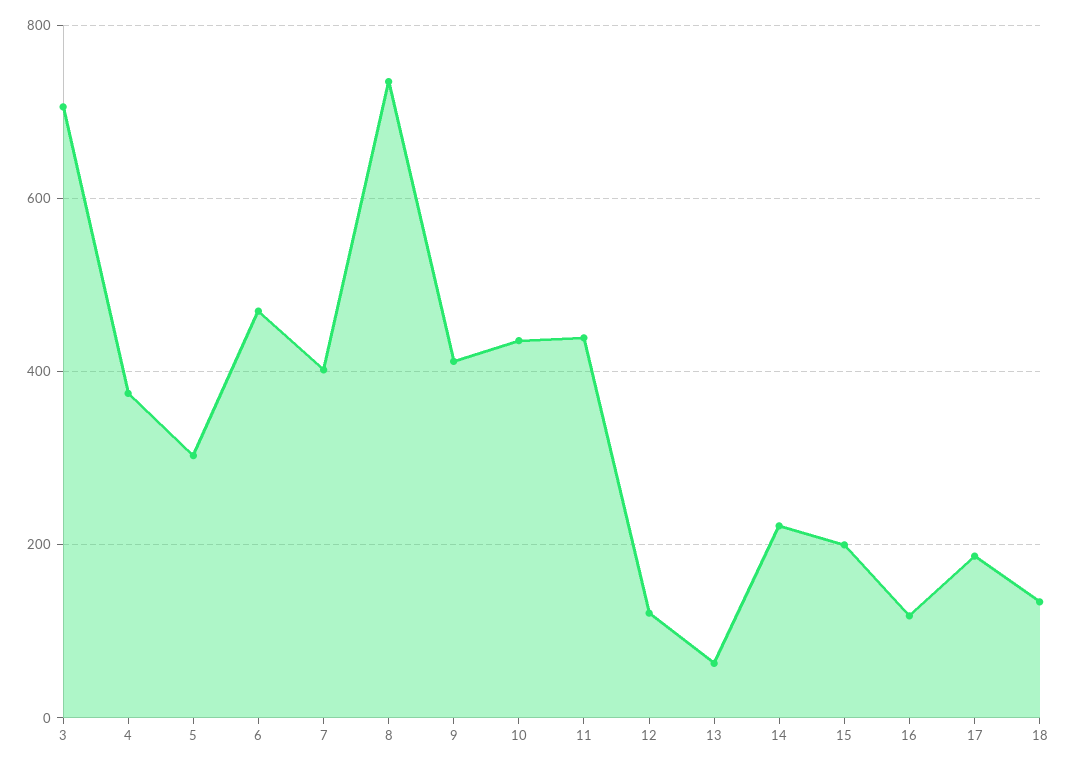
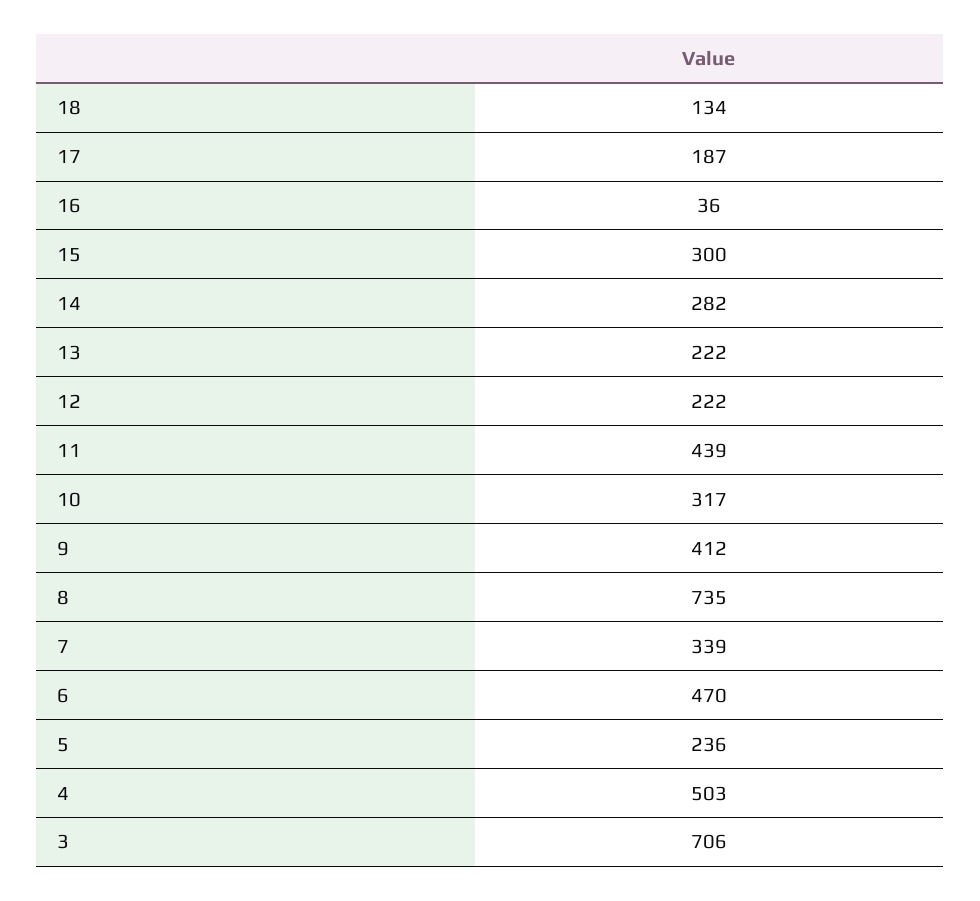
4: 380 -> 503
5: 300 -> 236
7: 400 -> 339
10: 440 -> 317
12: 120 -> 222
13: 60 -> 222
14: 220 -> 282
15: 200 -> 300
16: 120 -> 36

